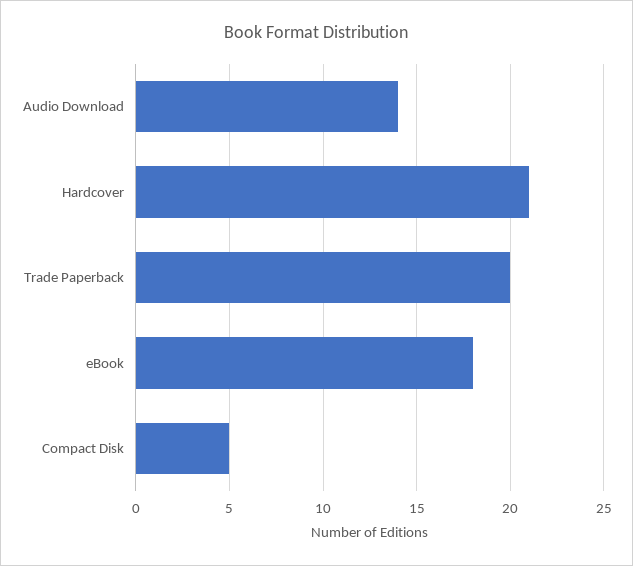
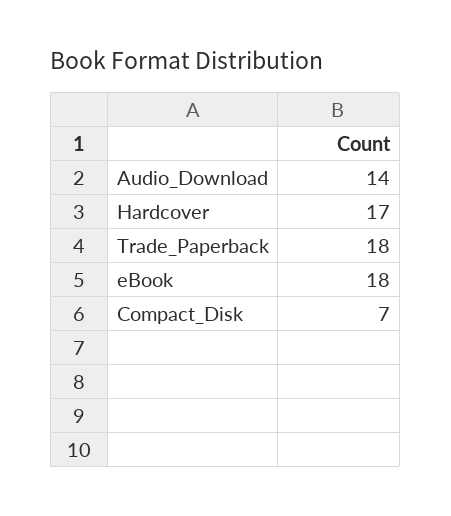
Hardcover: 21 -> 17
Trade Paperback: 20 -> 18
Compact Disk: 5 -> 7

